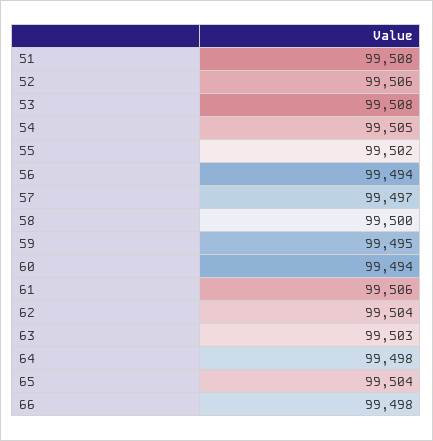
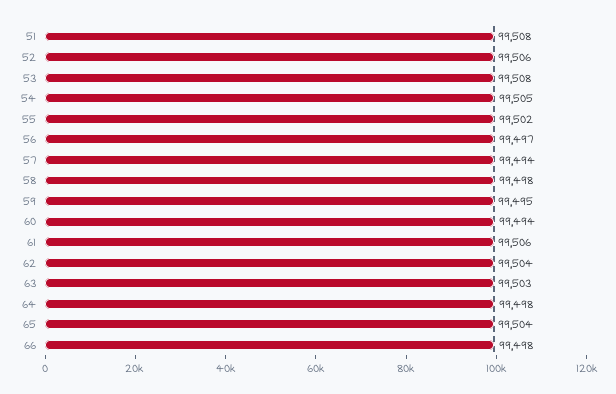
56: 99494 -> 99497
57: 99497 -> 99494
58: 99500 -> 99498

